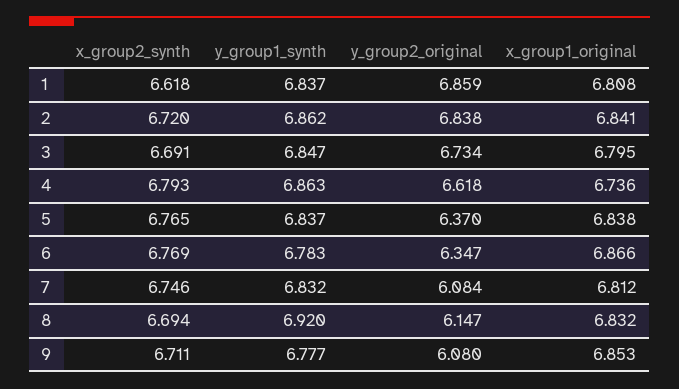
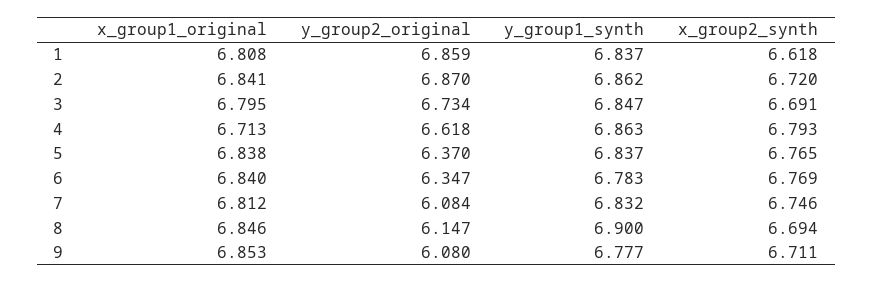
y_group2_original, 2: 6.838 -> 6.87
x_group1_original, 4: 6.736 -> 6.713
x_group1_original, 6: 6.866 -> 6.84
y_group1_synth, 8: 6.92 -> 6.9
x_group1_original, 8: 6.832 -> 6.846

